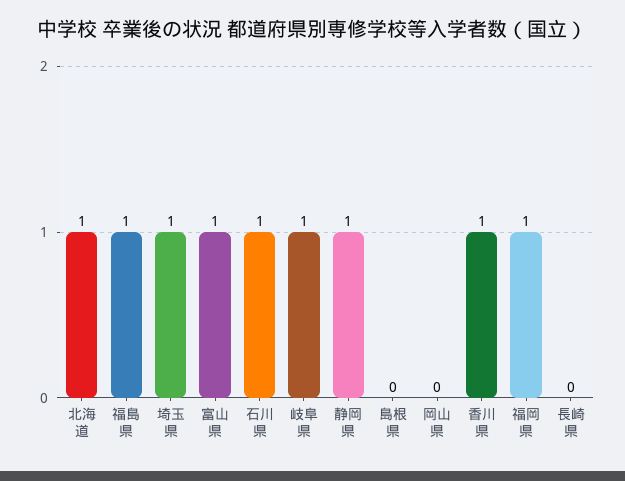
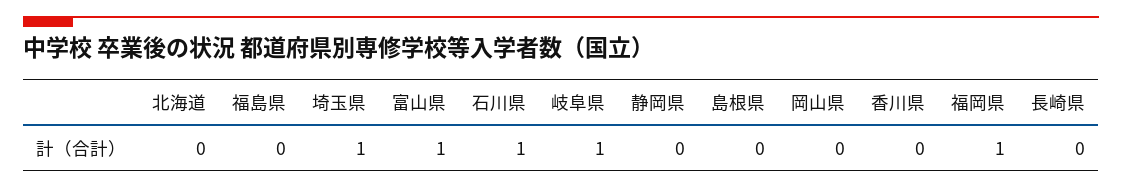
北海道: 1 -> 0
福島県: 1 -> 0
静岡県: 1 -> 0
香川県: 1 -> 0

